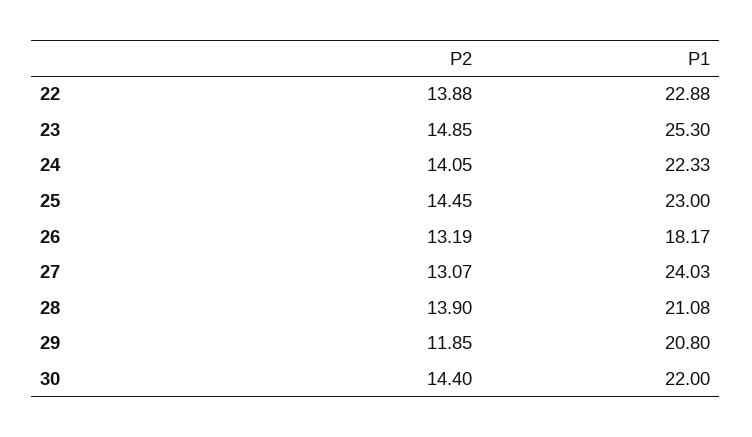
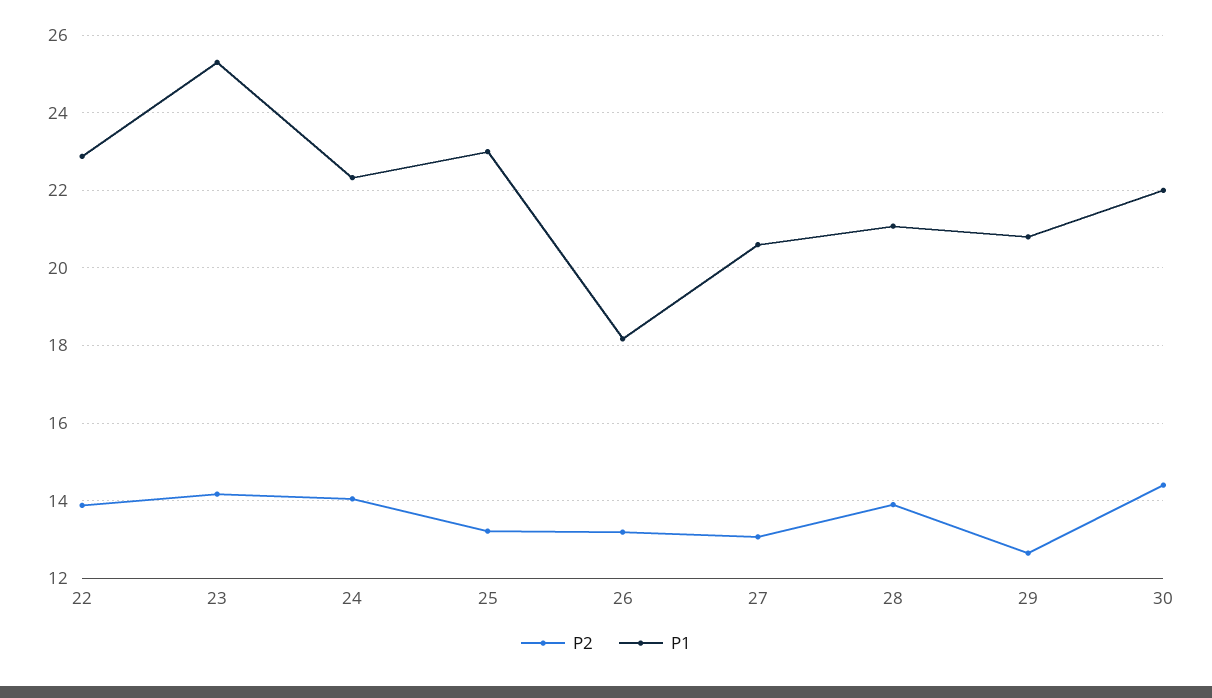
P2, 23: 14.85 -> 14.2
P2, 25: 14.45 -> 13.2
P1, 27: 24.03 -> 20.6
P2, 29: 11.85 -> 12.6

